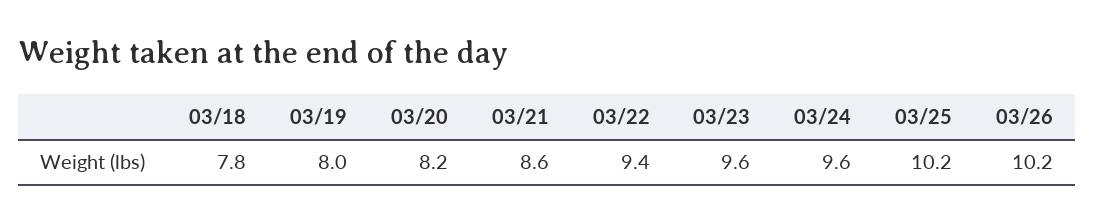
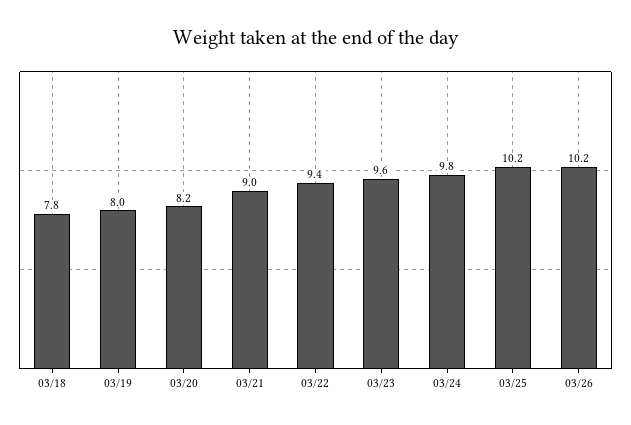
03/21: 8.6 -> 9
03/24: 9.6 -> 9.8

